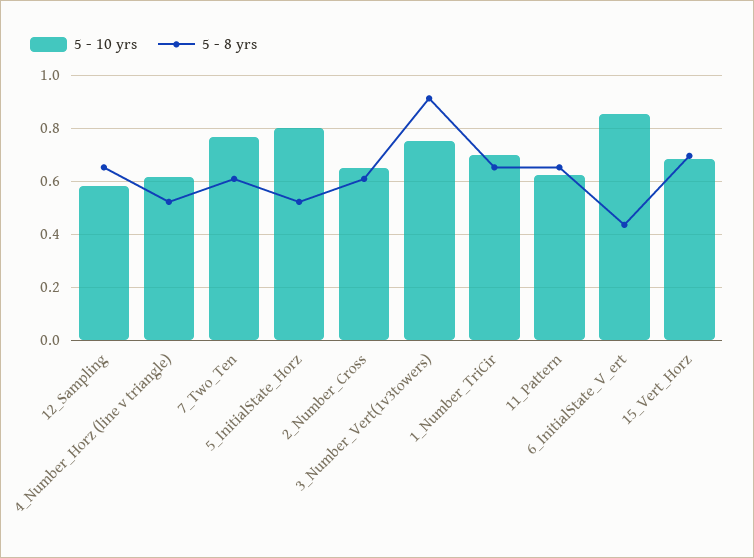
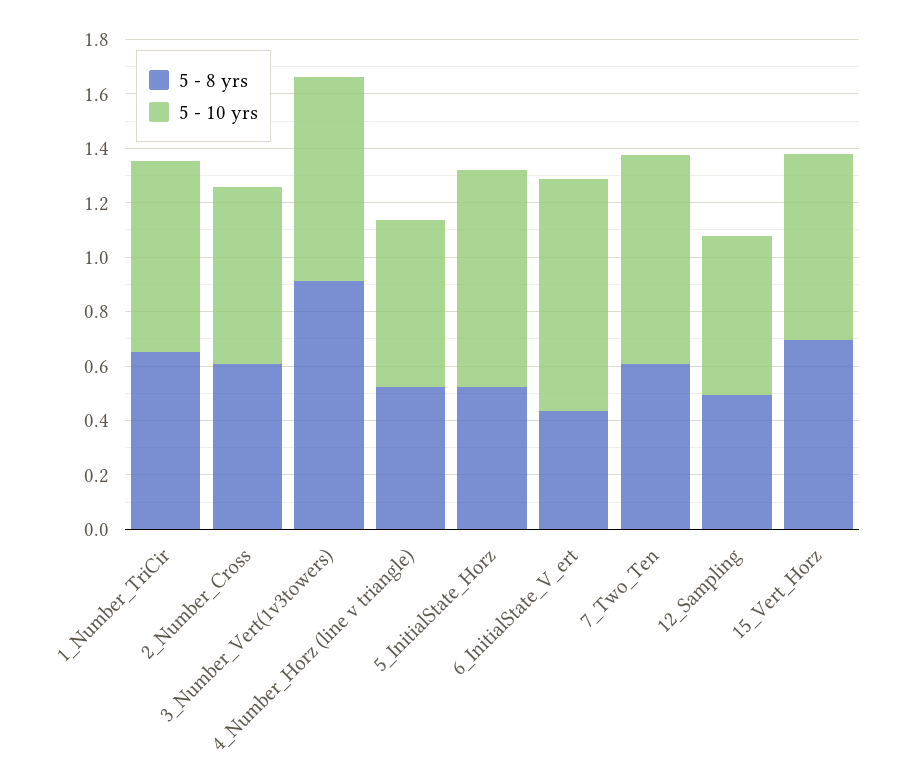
5 - 8 yrs, 12_Sampling: 0.65 -> 0.5
5 - 10 yrs, 11_Pattern: 0.625 -> none
5 - 8 yrs, 11_Pattern: 0.65 -> none

